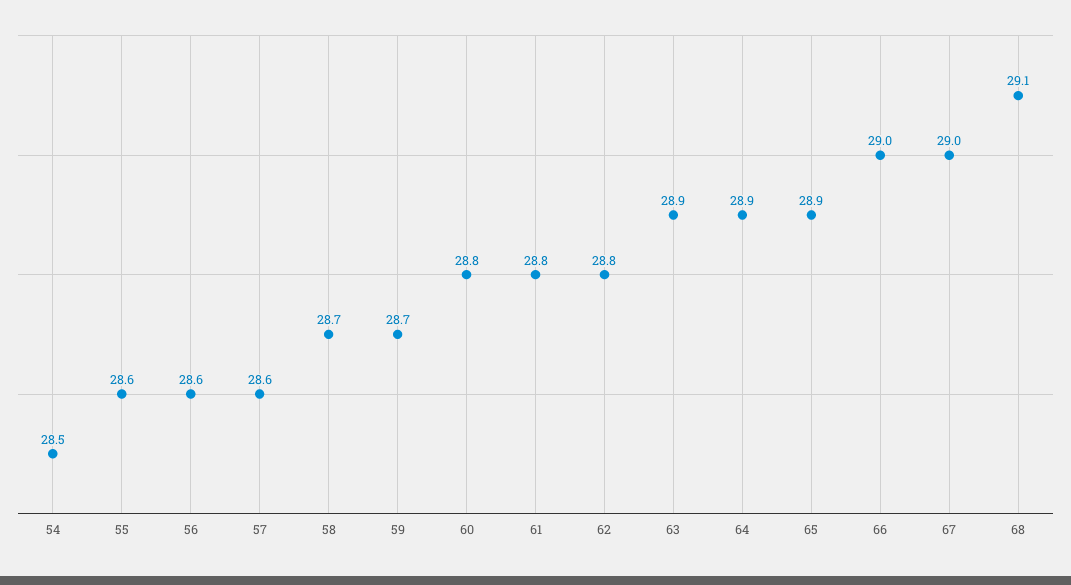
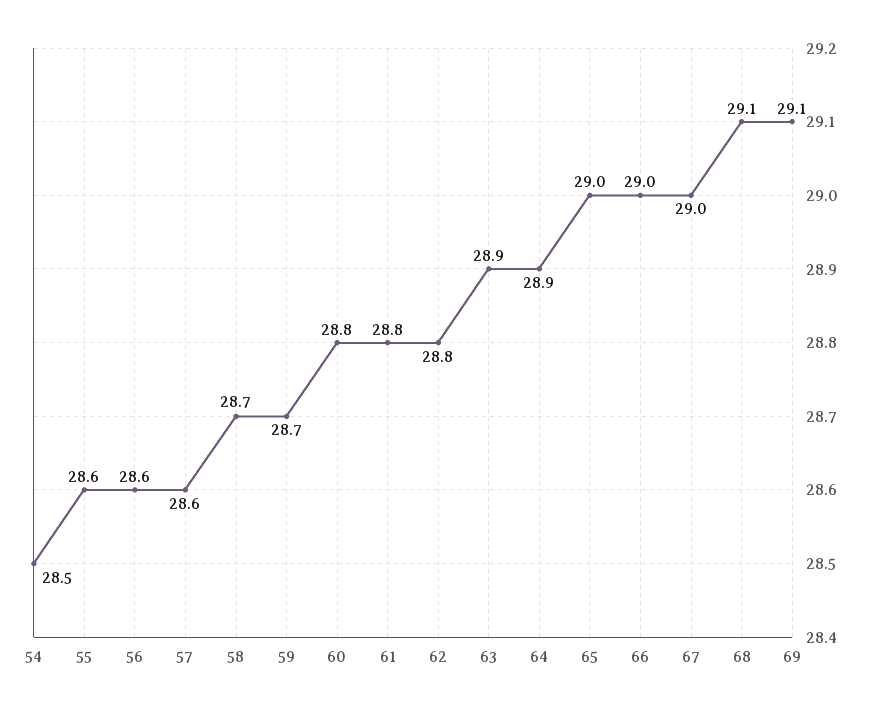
65: 28.9 -> 29
69: none -> 29.1

